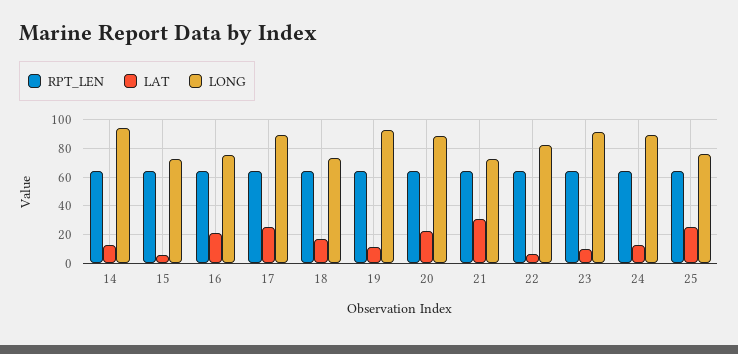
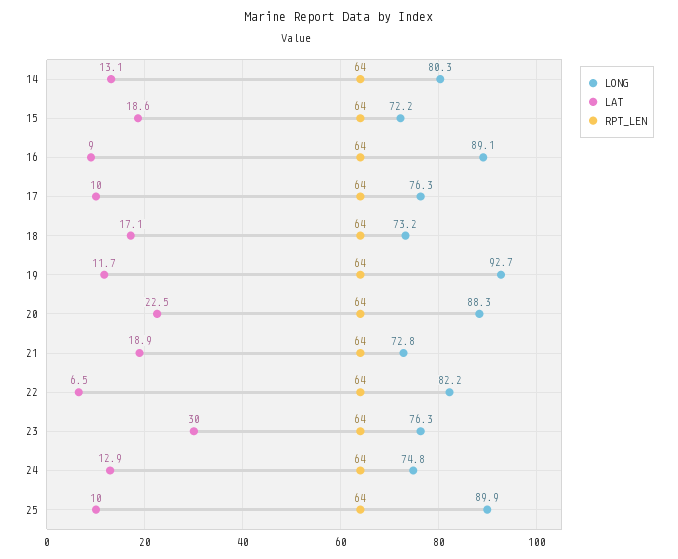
LONG, 14: 95 -> 80.3
LAT, 15: 5 -> 18.6
LAT, 16: 20 -> 9
LONG, 16: 75 -> 89.1
LAT, 17: 25 -> 10
LONG, 17: 90 -> 76.3
LAT, 21: 30 -> 18.9
LAT, 23: 10 -> 30
LONG, 23: 90 -> 76.3
LONG, 24: 90 -> 74.8
LAT, 25: 25 -> 10
LONG, 25: 75 -> 89.9

